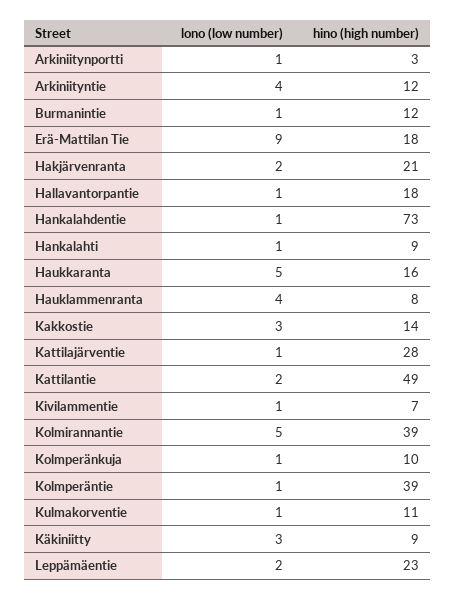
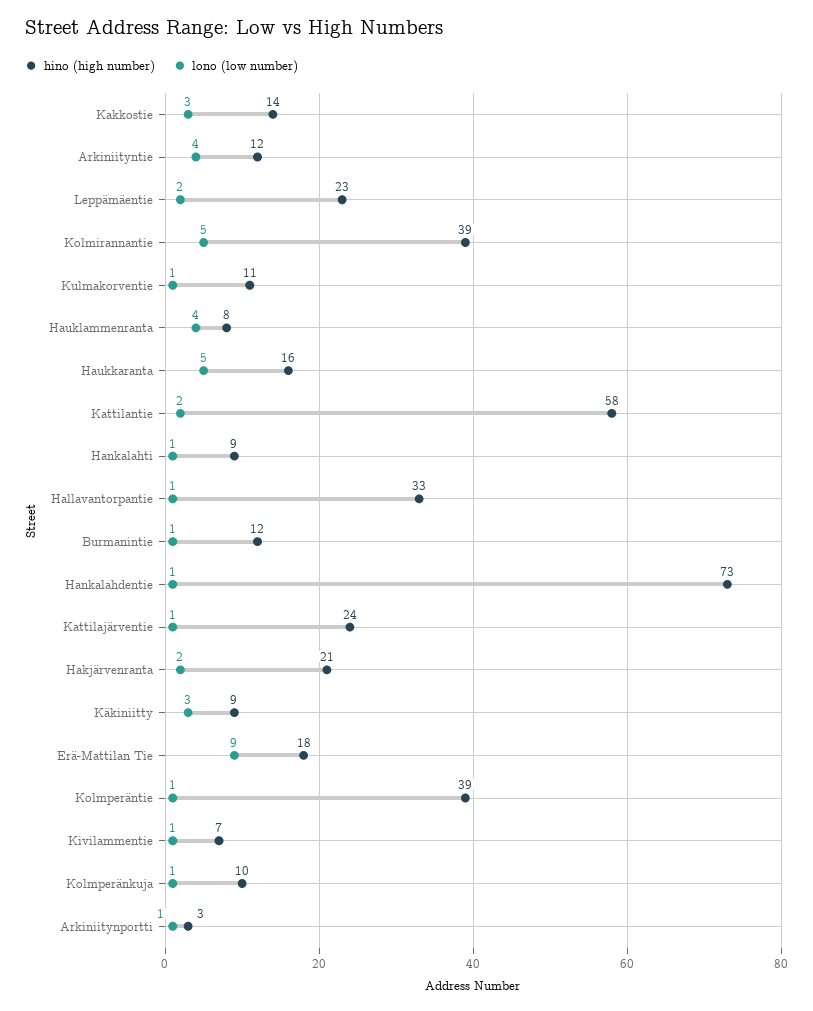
hino (high number), Hallavantorpantie: 18 -> 33
hino (high number), Kattilajärventie: 28 -> 24
hino (high number), Kattilantie: 49 -> 58

